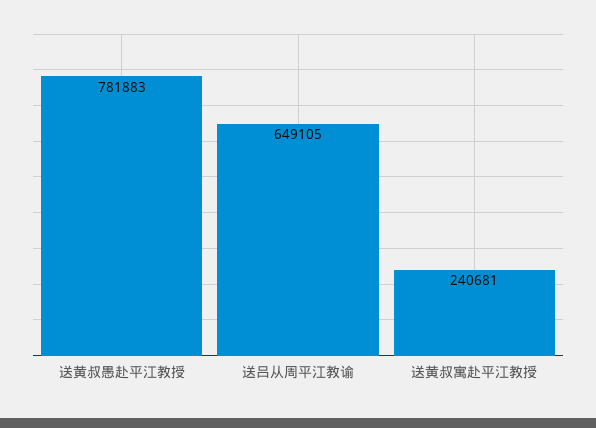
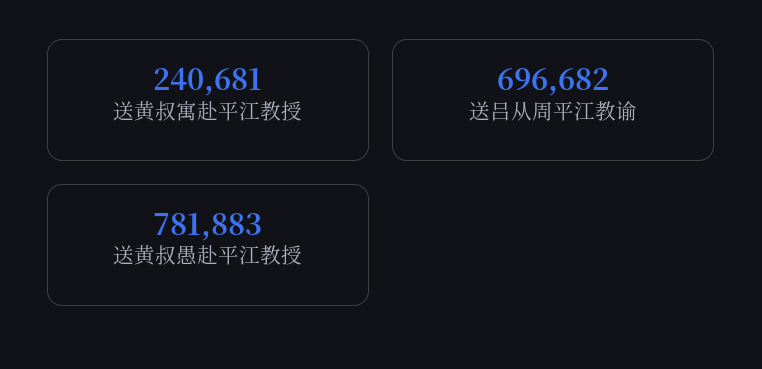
送吕从周平江教谕: 649105 -> 696682

